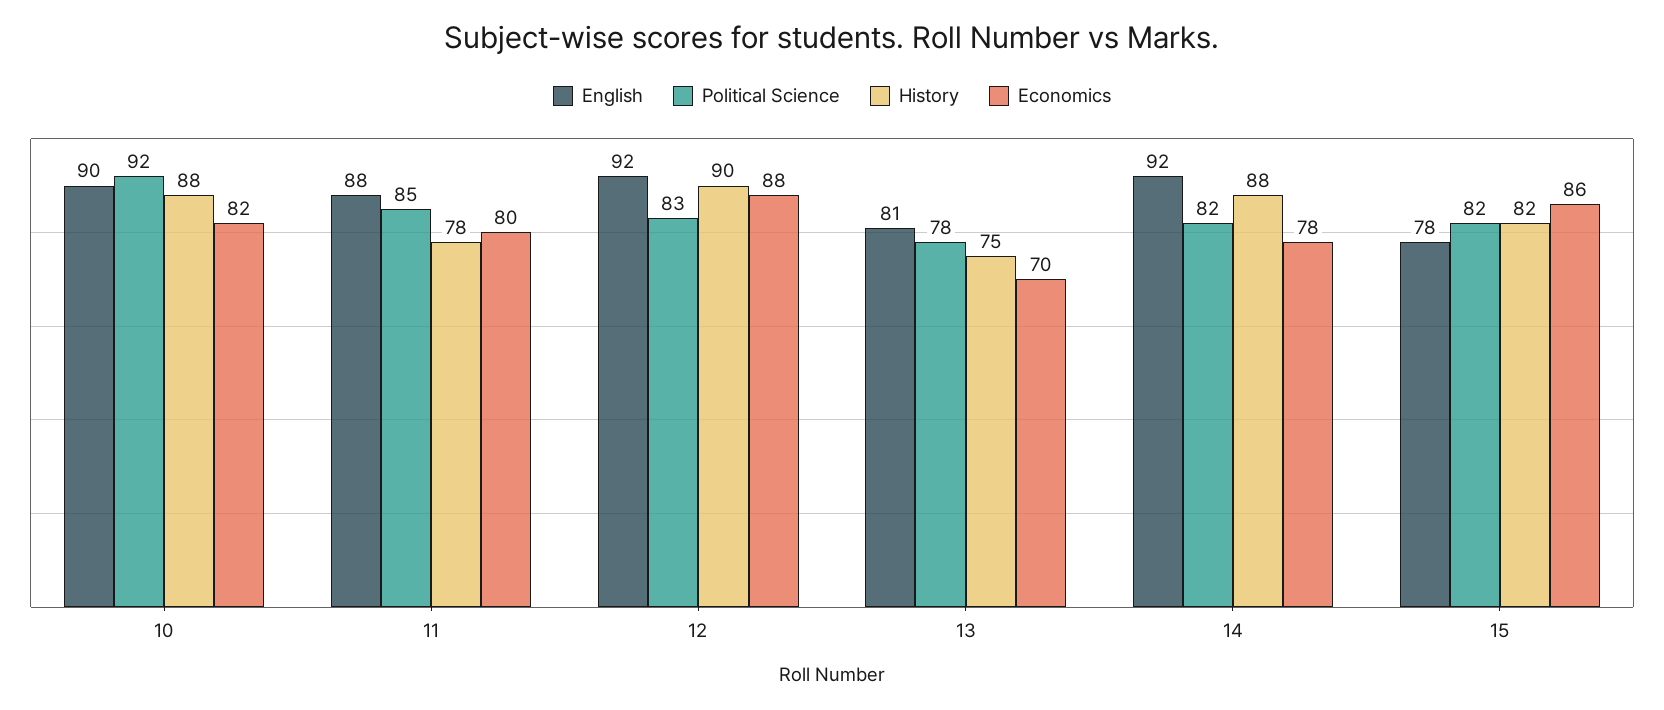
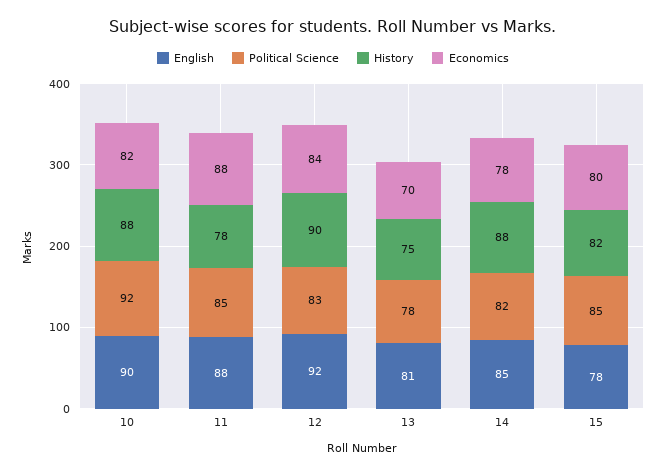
Economics, 11: 80 -> 88
Economics, 12: 88 -> 84
English, 14: 92 -> 85
Political Science, 15: 82 -> 85
Economics, 15: 86 -> 80

